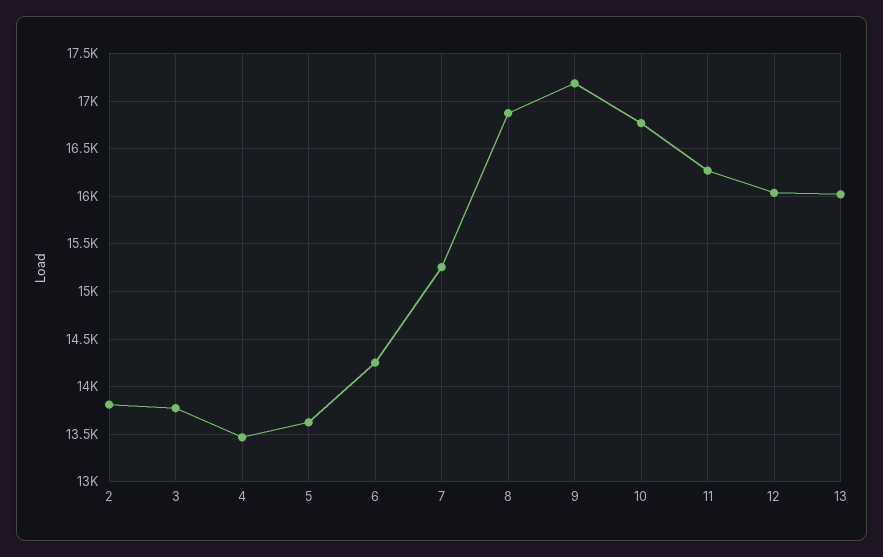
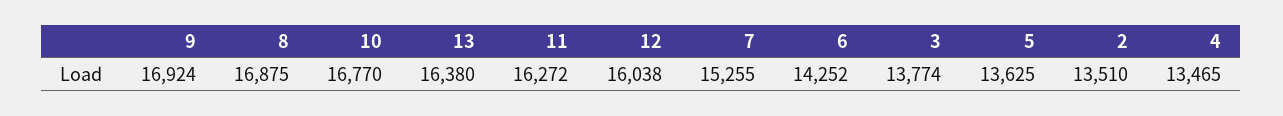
2: 13800 -> 13510
9: 17200 -> 16924
13: 16000 -> 16380

